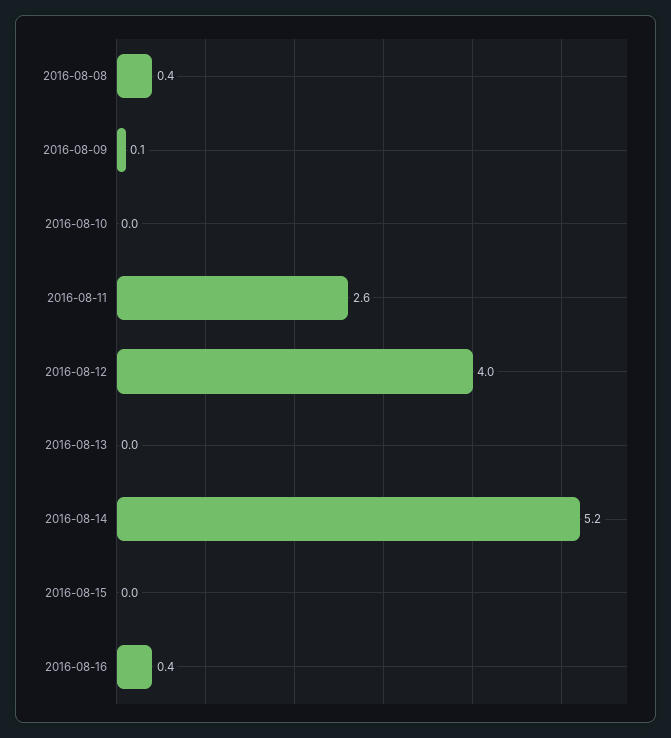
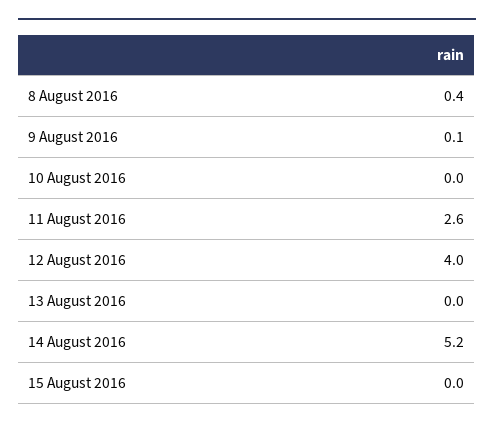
2016-08-16: 0.4 -> none

